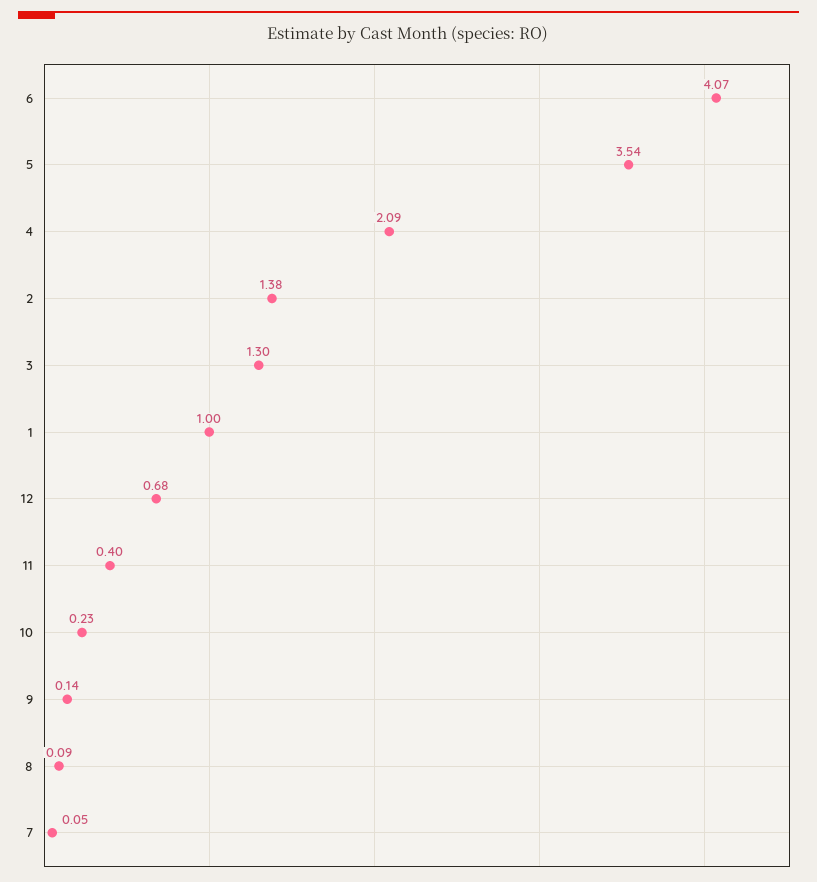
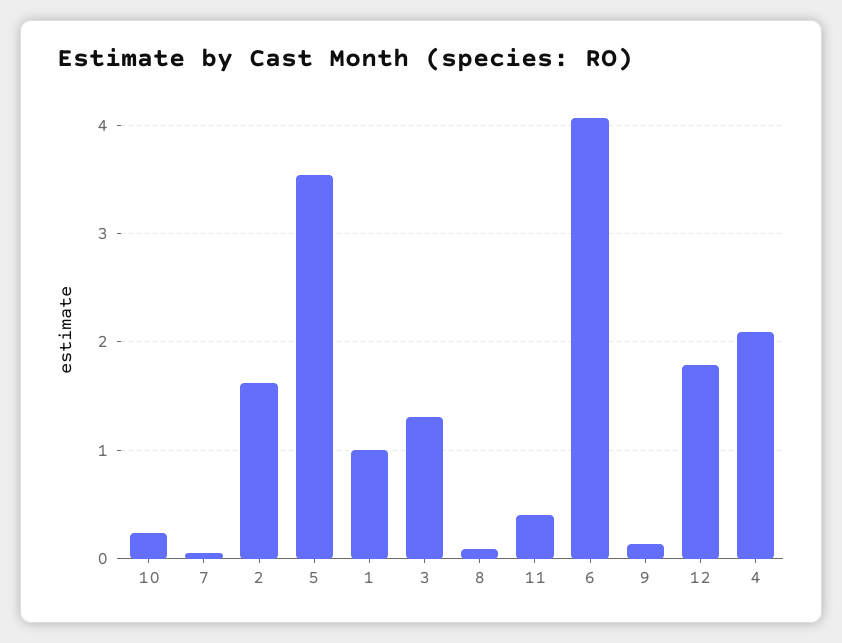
2: 1.38 -> 1.6
12: 0.68 -> 1.8

